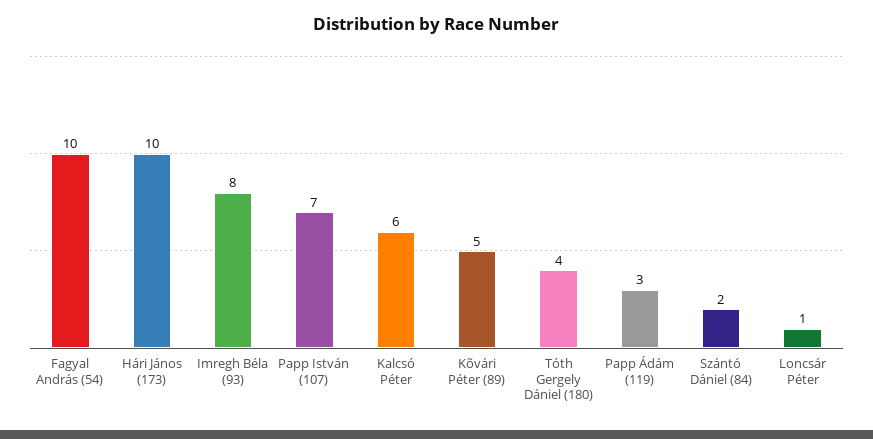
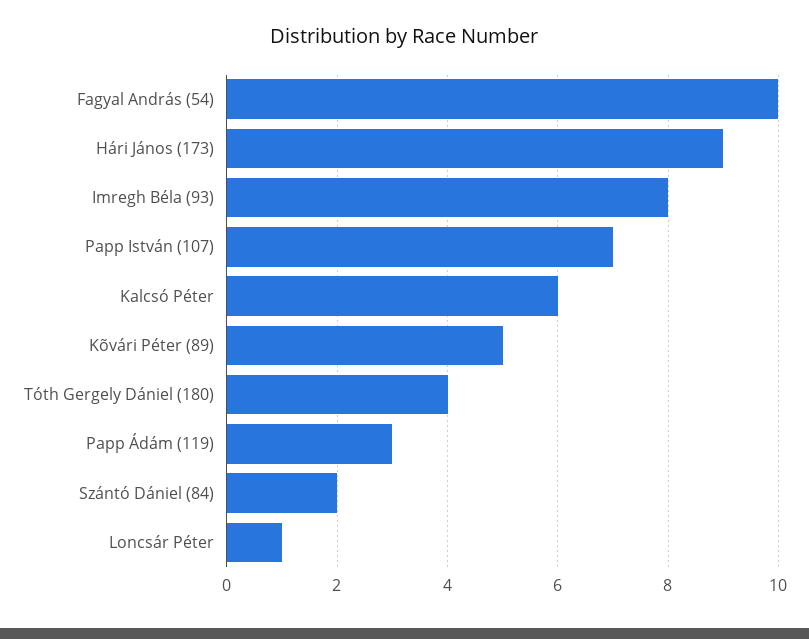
Hári János (173): 10 -> 9

